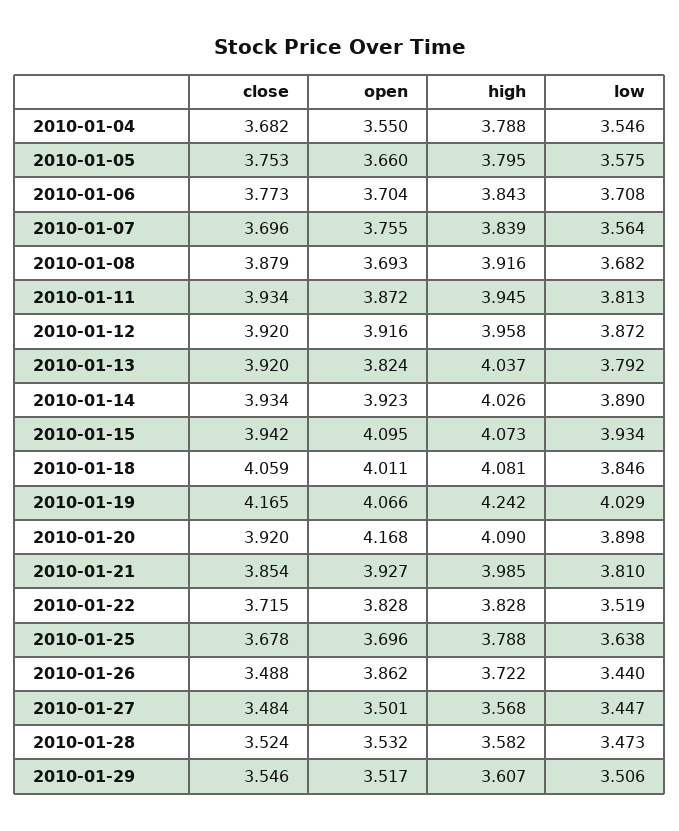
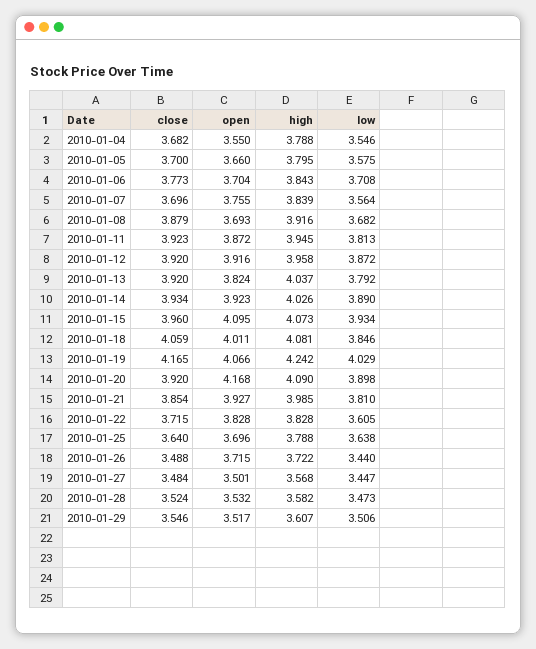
close, 2010-01-05: 3.753 -> 3.7
close, 2010-01-11: 3.934 -> 3.923
close, 2010-01-15: 3.942 -> 3.96
low, 2010-01-22: 3.519 -> 3.605
close, 2010-01-25: 3.678 -> 3.64
open, 2010-01-26: 3.862 -> 3.715

